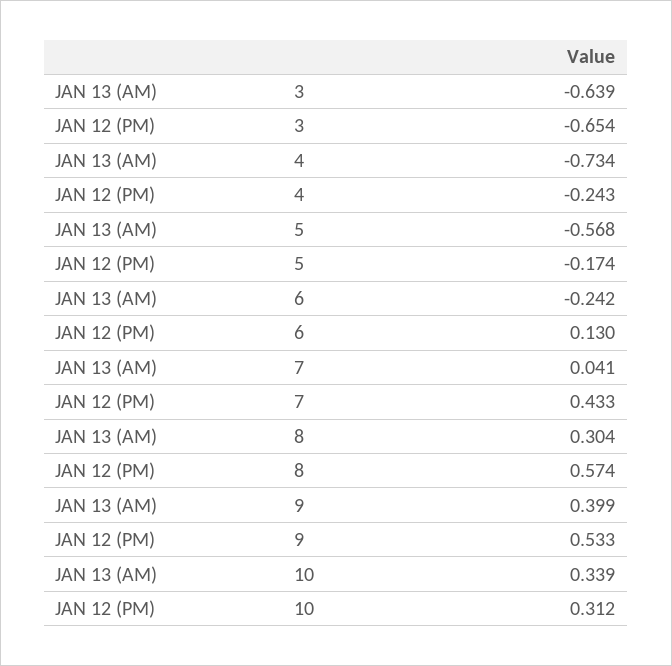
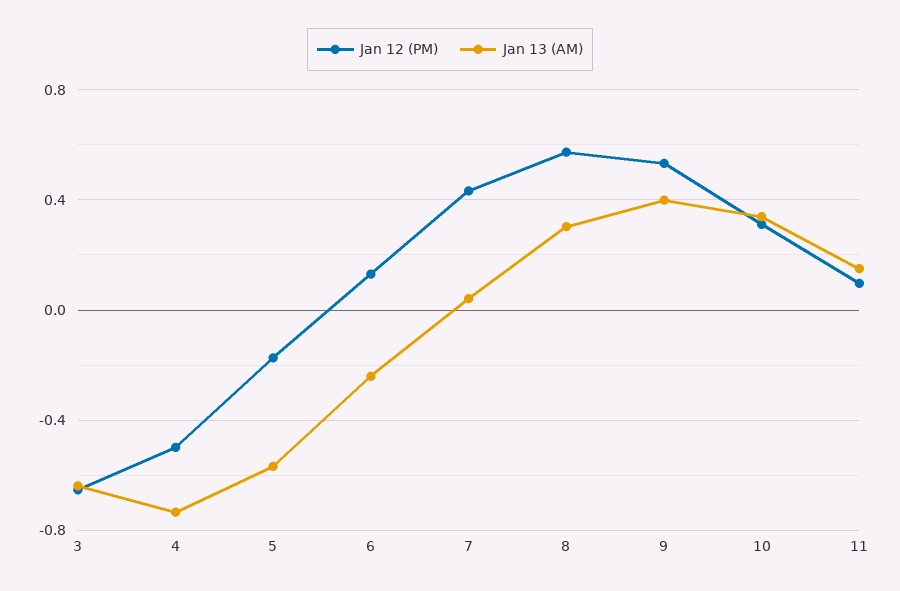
JAN 12 (PM), 4: -0.243 -> -0.5
JAN 12 (PM), 11: none -> 0.1
JAN 13 (AM), 11: none -> 0.15

